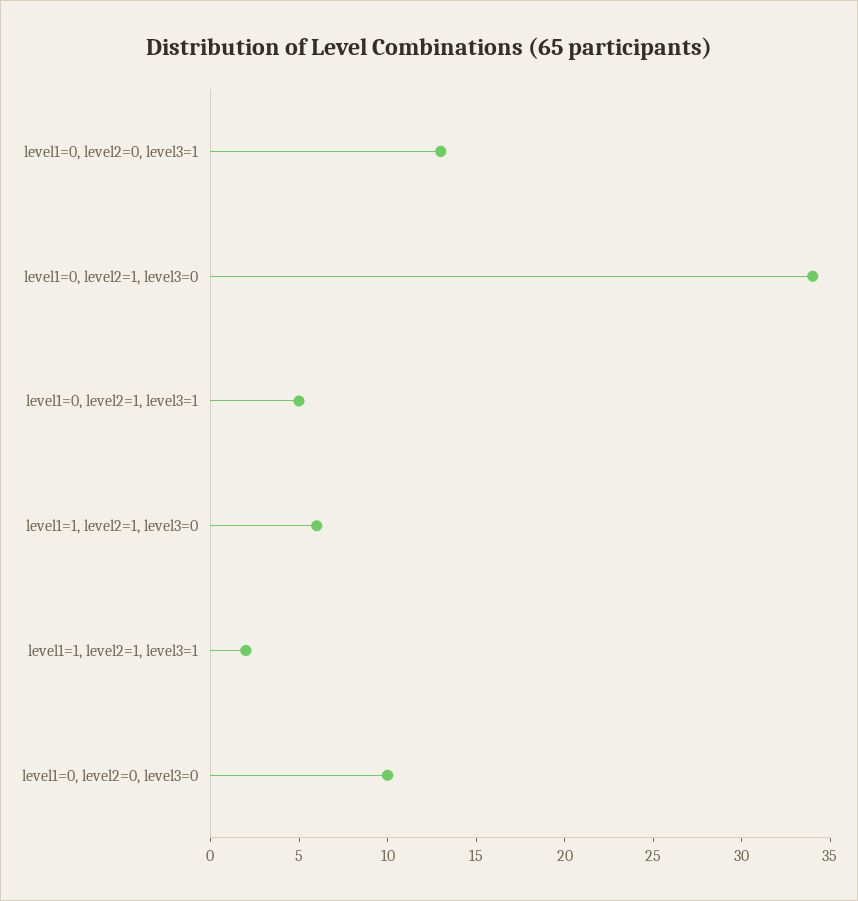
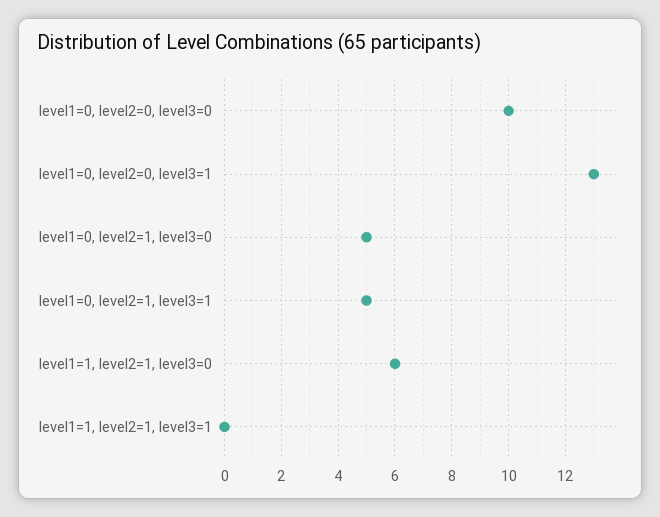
level1=0, level2=1, level3=0: 34 -> 5
level1=1, level2=1, level3=1: 2 -> 0

